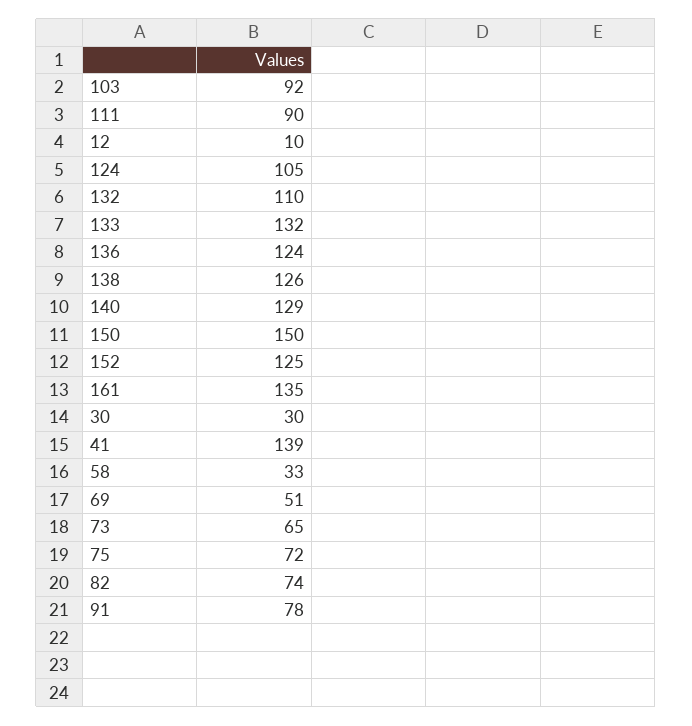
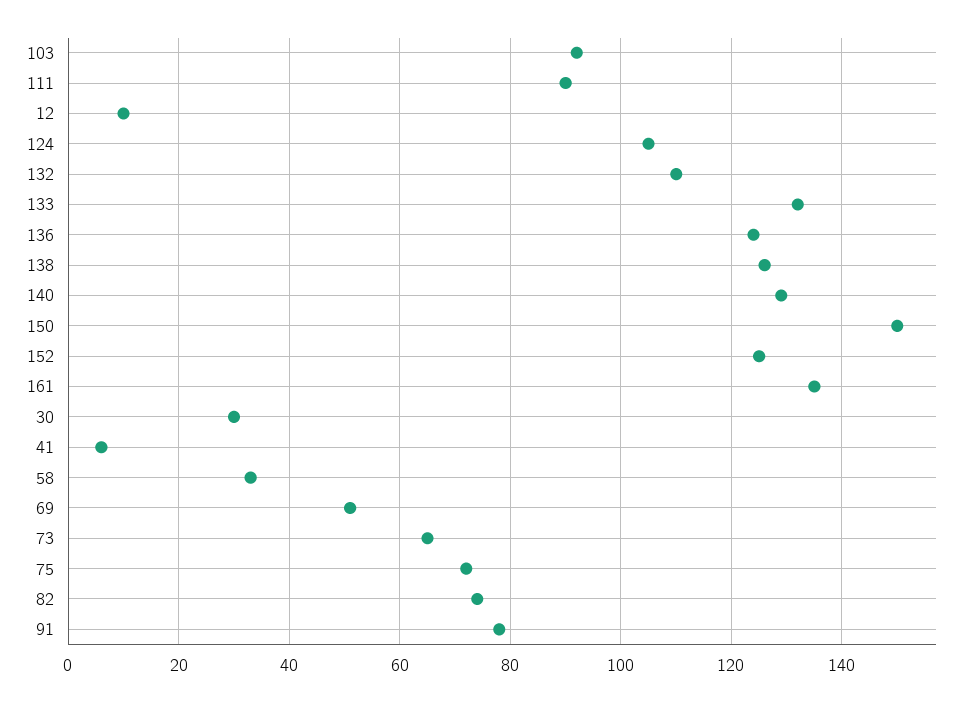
41: 139 -> 5

